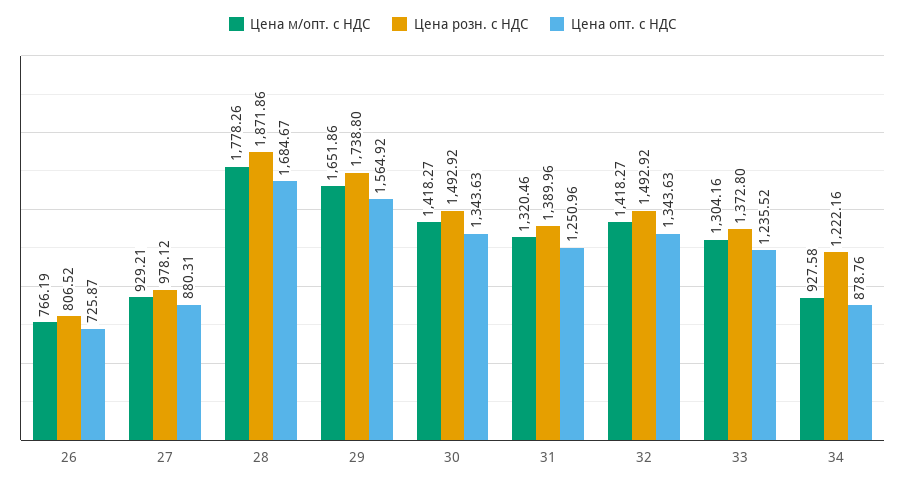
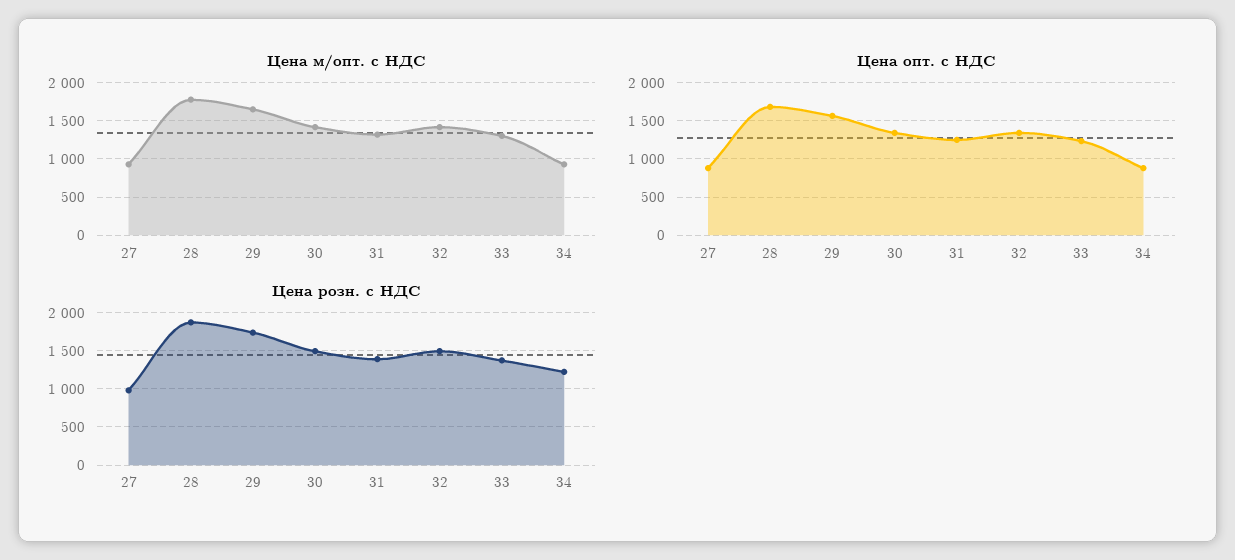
Цена м/опт. с НДС, 26: 766.19 -> none
Цена розн. с НДС, 26: 806.52 -> none
Цена опт. с НДС, 26: 725.87 -> none

